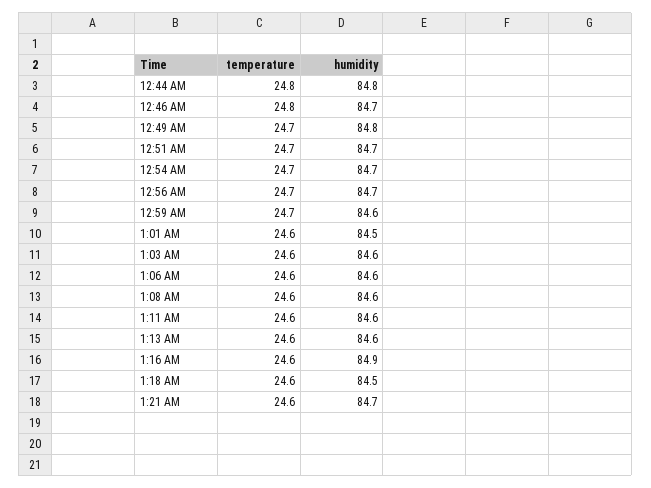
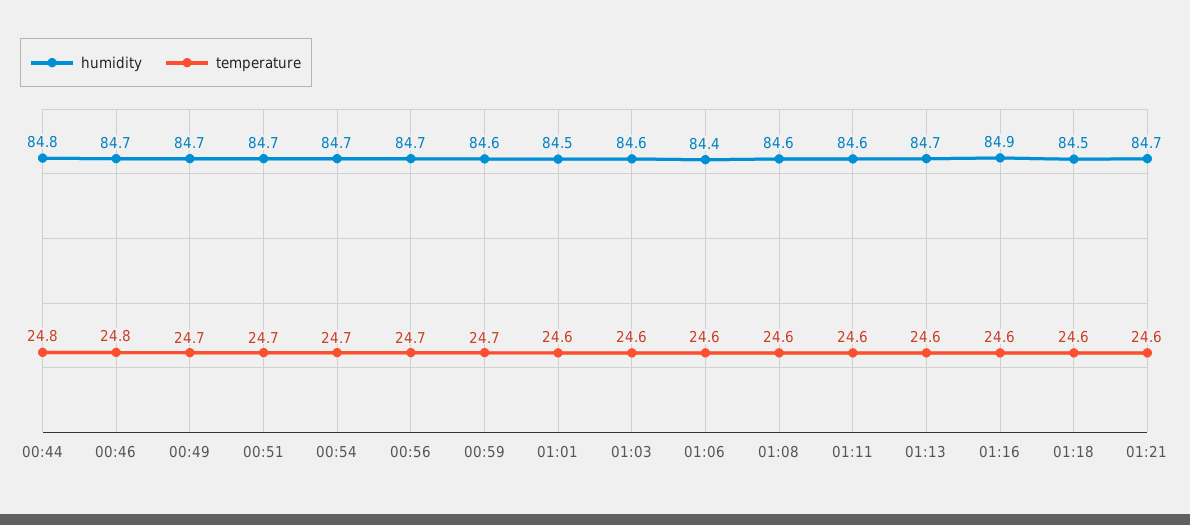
humidity, 12:49 AM: 84.8 -> 84.7
humidity, 1:06 AM: 84.6 -> 84.4
humidity, 1:13 AM: 84.6 -> 84.7

